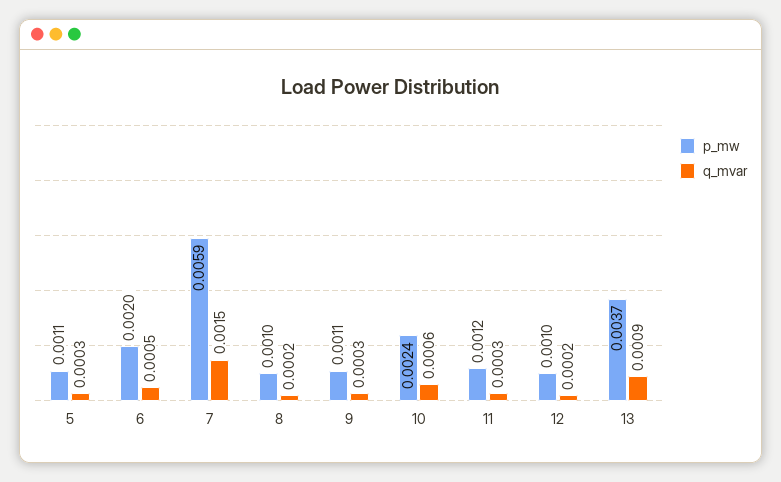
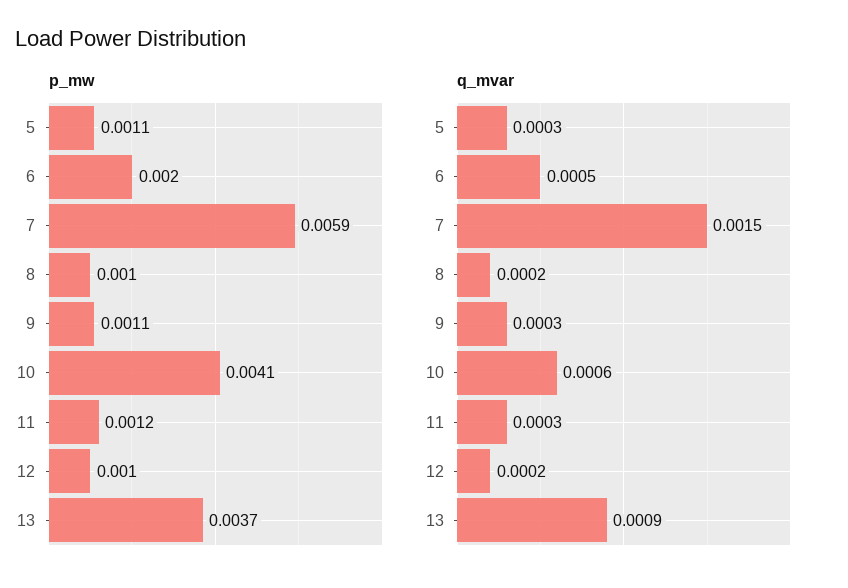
p_mw, 10: 0.0024 -> 0.0041

